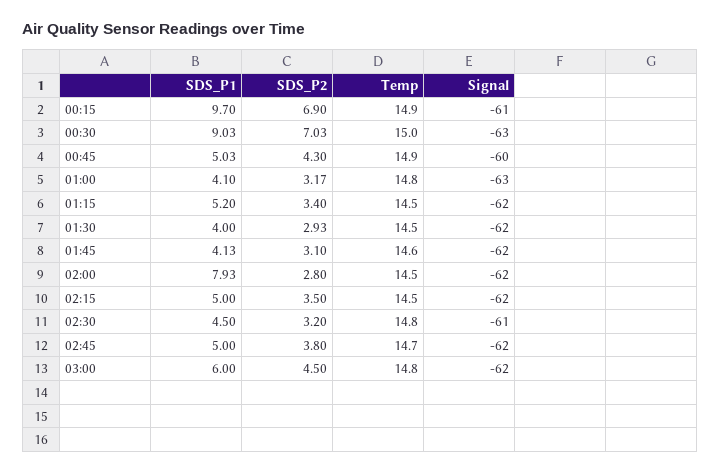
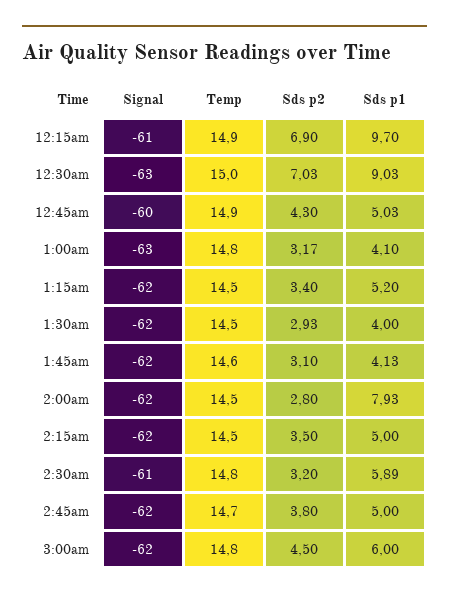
SDS_P1, 02:30: 4.5 -> 5.89

